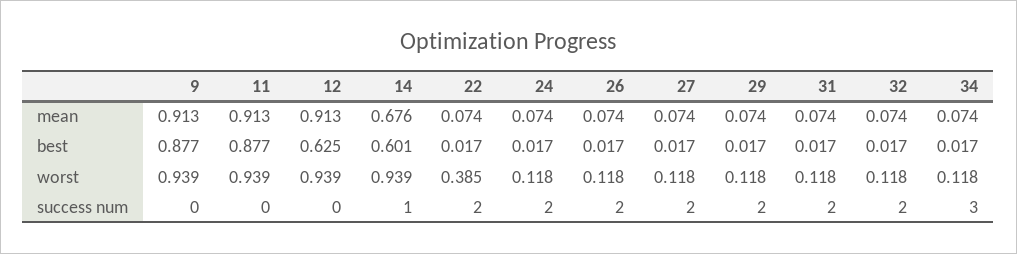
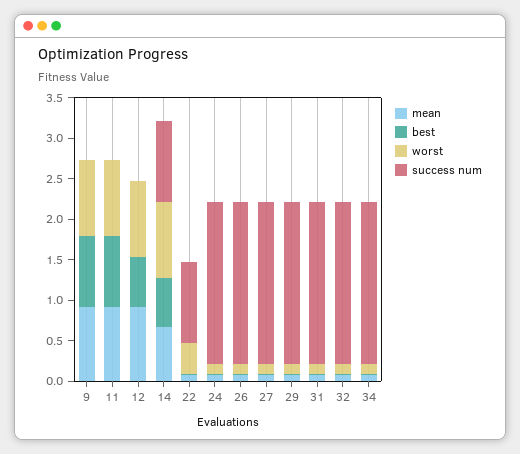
success num, 22: 2 -> 1
success num, 34: 3 -> 2

